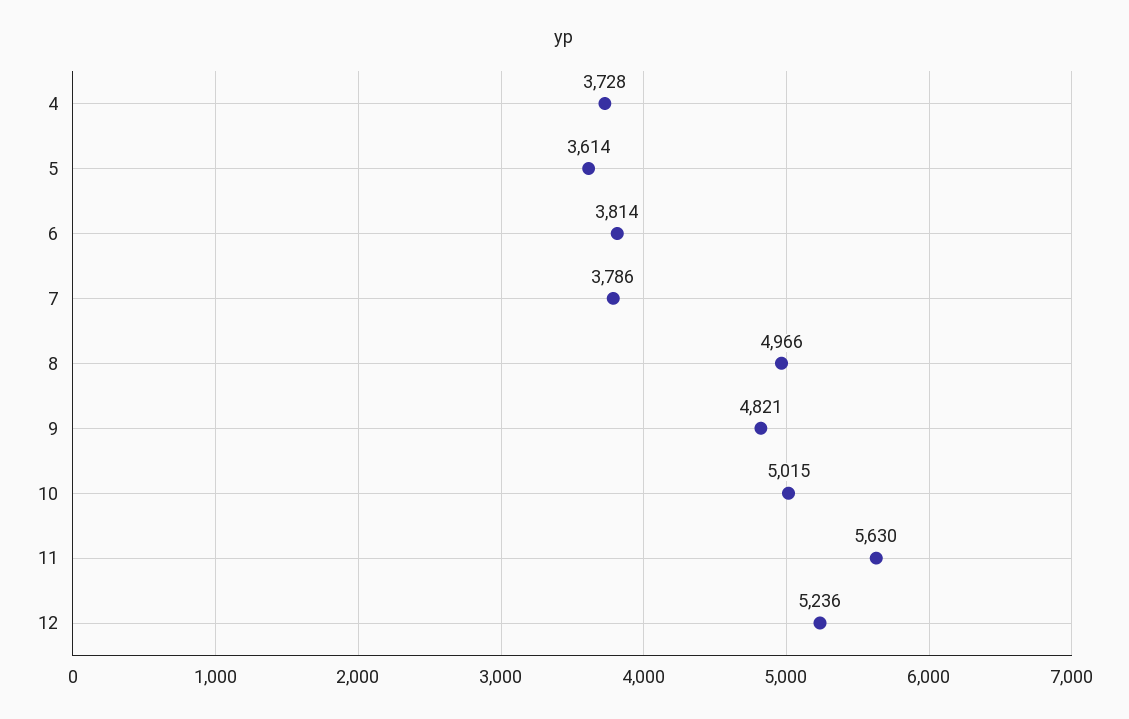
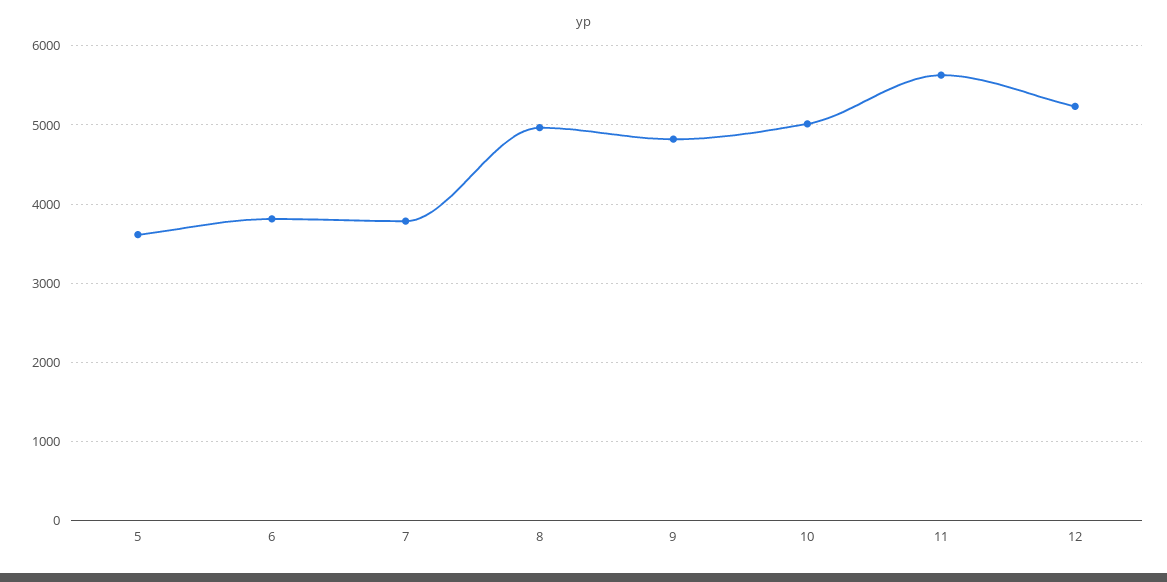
4: 3728 -> none

